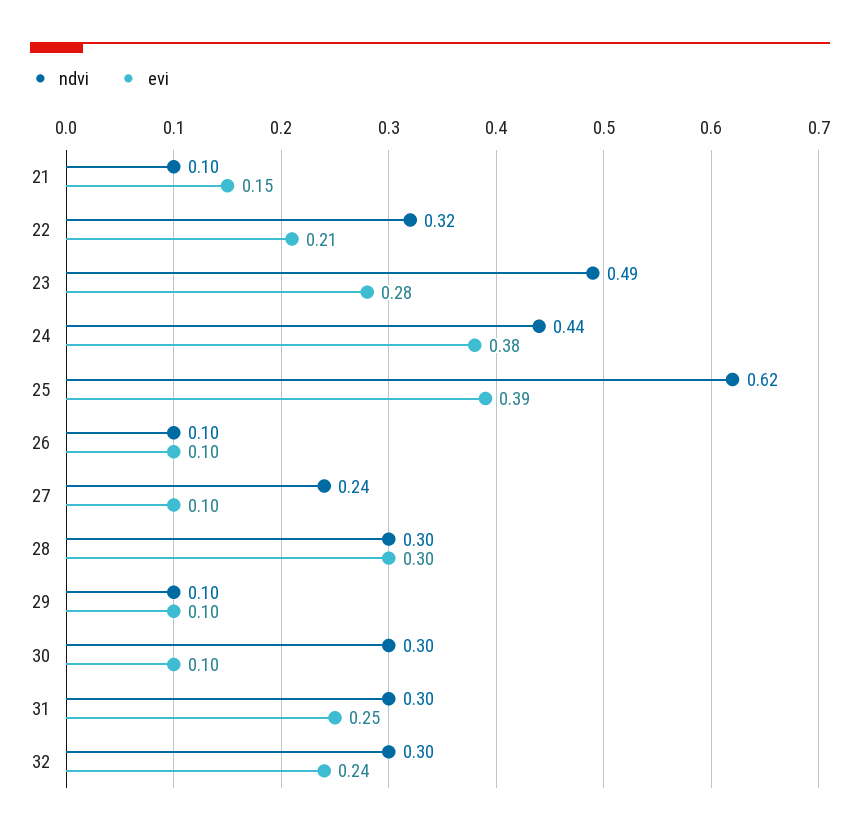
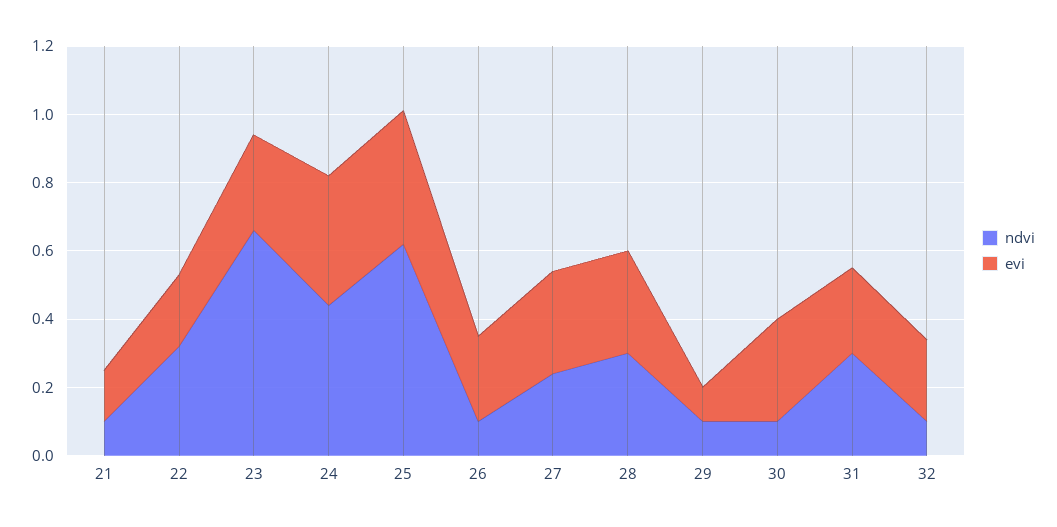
ndvi, 23: 0.49 -> 0.65
evi, 26: 0.1 -> 0.25
evi, 27: 0.1 -> 0.3
ndvi, 30: 0.3 -> 0.1
evi, 30: 0.1 -> 0.3
ndvi, 32: 0.3 -> 0.1

